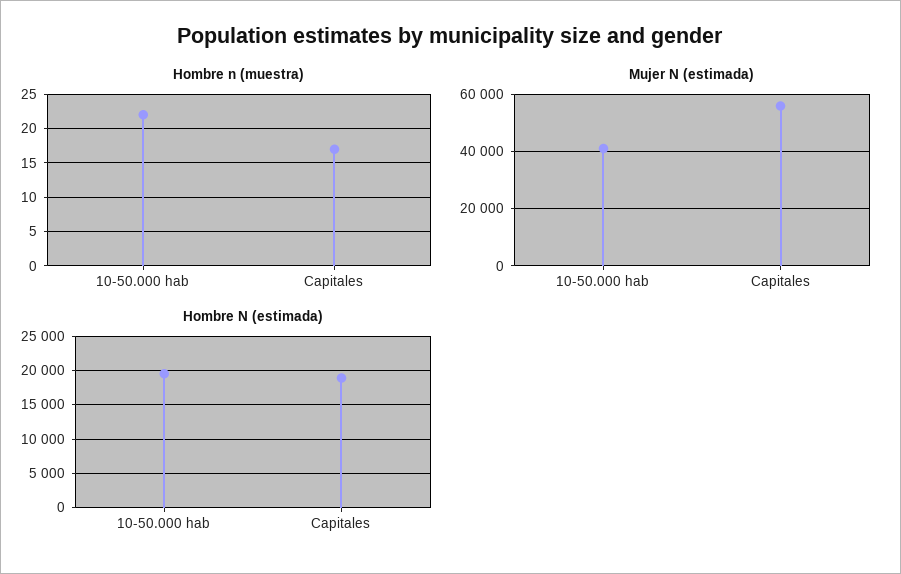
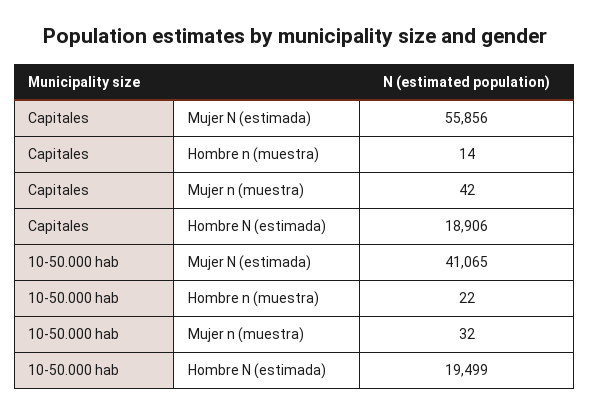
Hombre n (muestra), Capitales: 17 -> 14
Mujer n (muestra), Capitales: none -> 42
Mujer n (muestra), 10-50.000 hab: none -> 32

